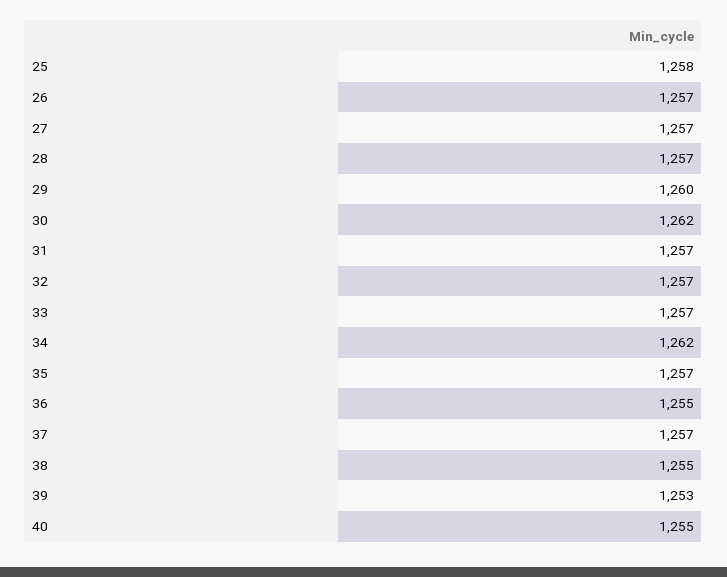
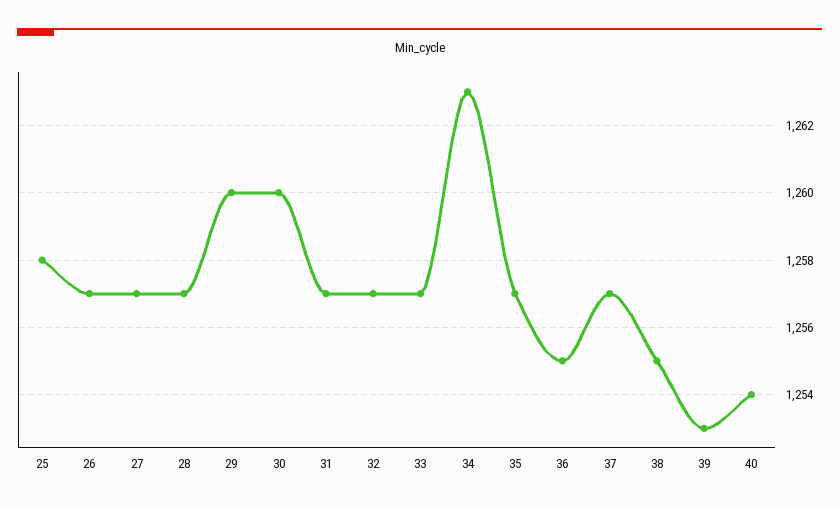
30: 1262 -> 1260
34: 1262 -> 1263
40: 1255 -> 1254

